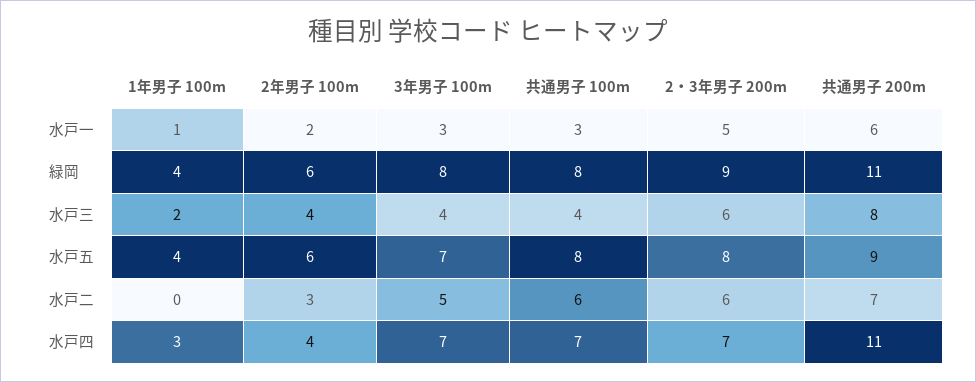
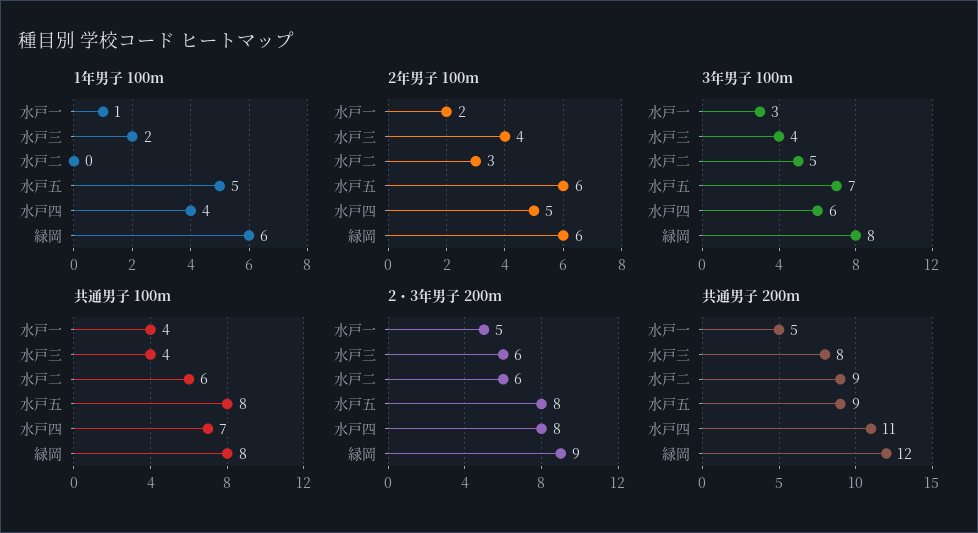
共通男子 100m, 水戸一: 3 -> 4
共通男子 200m, 水戸一: 6 -> 5
1年男子 100m, 緑岡: 4 -> 6
共通男子 200m, 緑岡: 11 -> 12
1年男子 100m, 水戸五: 4 -> 5
共通男子 200m, 水戸二: 7 -> 9
1年男子 100m, 水戸四: 3 -> 4
2年男子 100m, 水戸四: 4 -> 5
3年男子 100m, 水戸四: 7 -> 6
2・3年男子 200m, 水戸四: 7 -> 8

